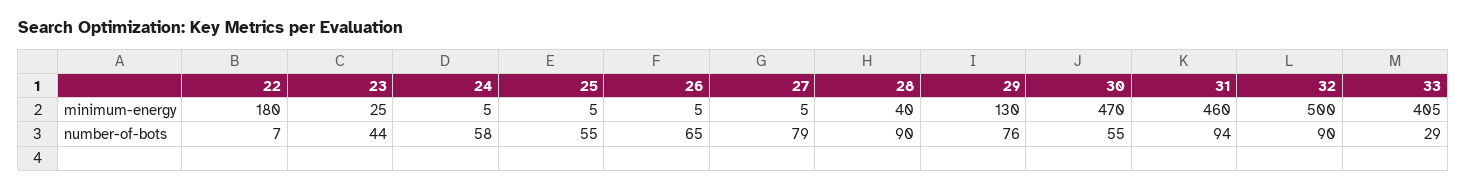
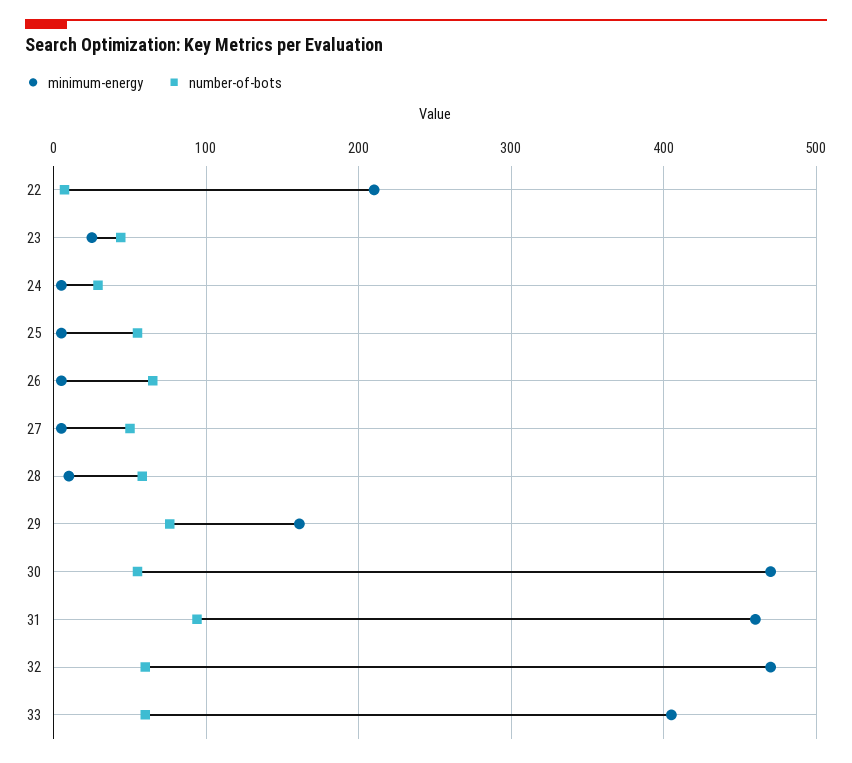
minimum-energy, 22: 180 -> 210
minimum-energy, 28: 40 -> 10
minimum-energy, 29: 130 -> 160
minimum-energy, 32: 500 -> 470
number-of-bots, 24: 58 -> 30
number-of-bots, 27: 79 -> 50
number-of-bots, 28: 90 -> 60
number-of-bots, 32: 90 -> 60
number-of-bots, 33: 29 -> 60

